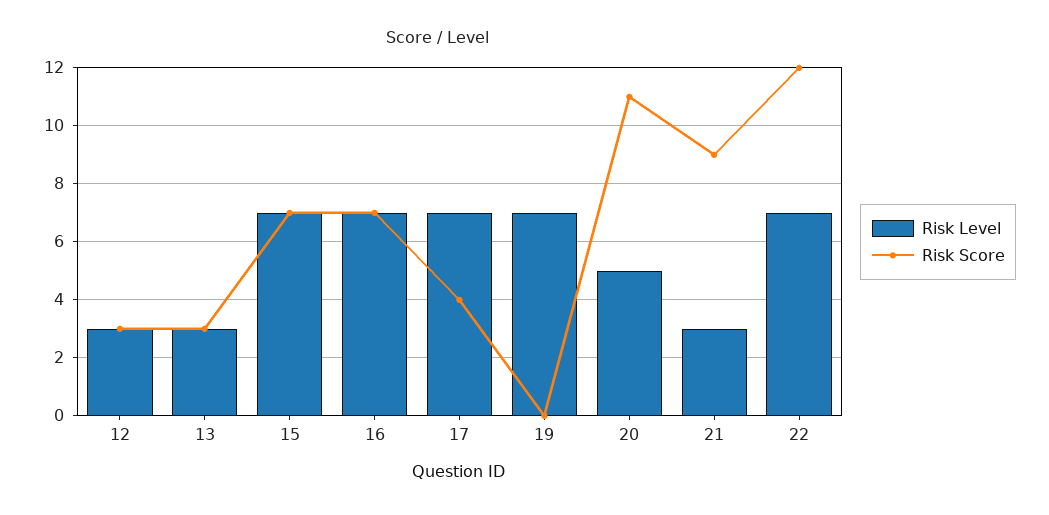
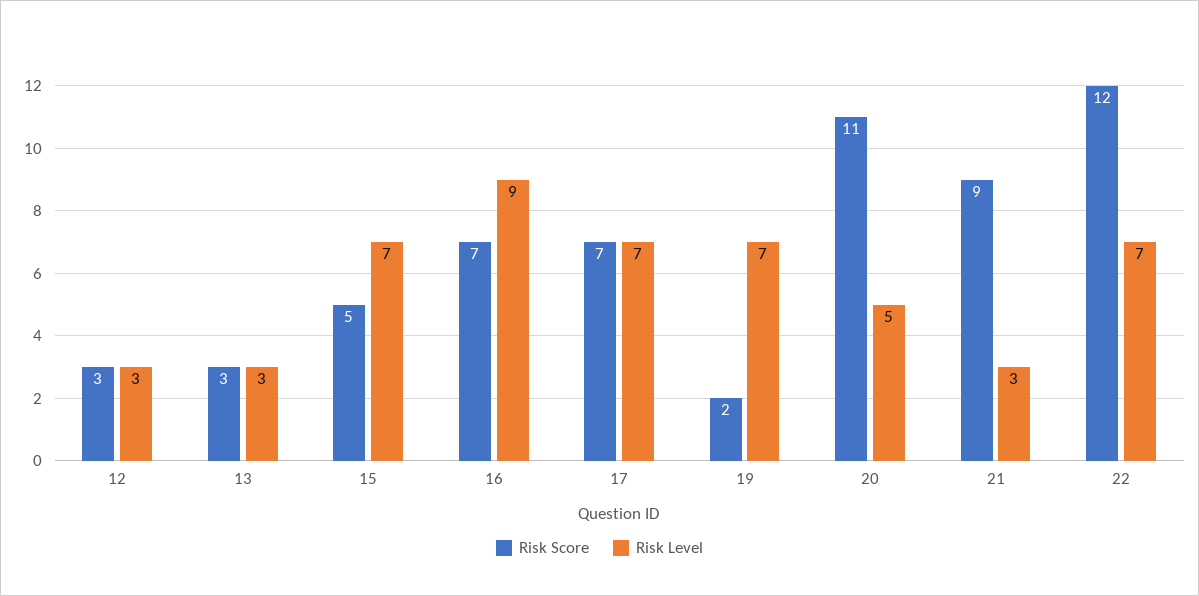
Risk Score, 15: 7 -> 5
Risk Level, 16: 7 -> 9
Risk Score, 17: 4 -> 7
Risk Score, 19: 0 -> 2

